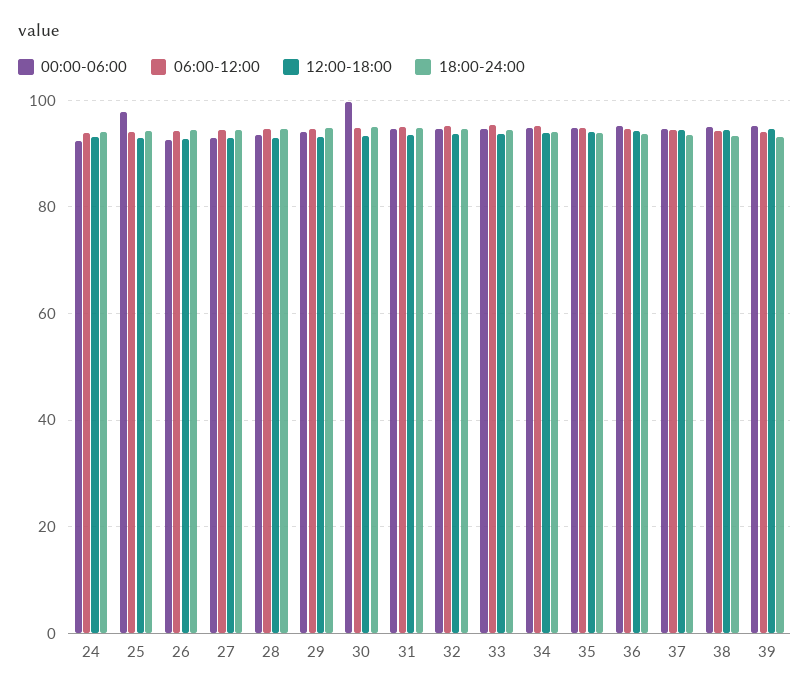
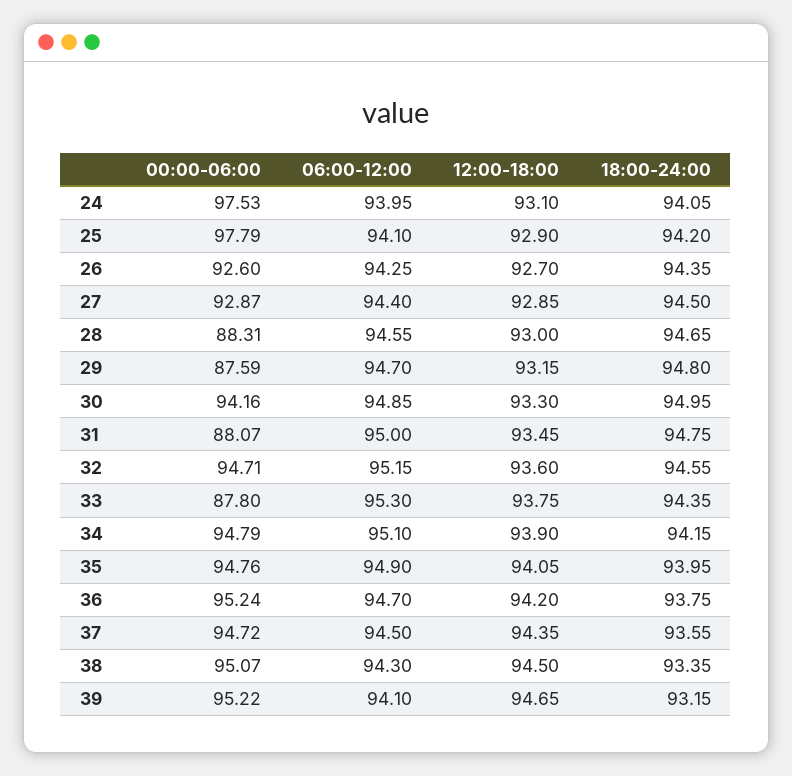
00:00-06:00, 24: 92 -> 97.53
00:00-06:00, 28: 94 -> 88.31
00:00-06:00, 29: 94 -> 87.59
00:00-06:00, 30: 100 -> 94.16
00:00-06:00, 31: 94 -> 88.07
00:00-06:00, 33: 94 -> 87.8

